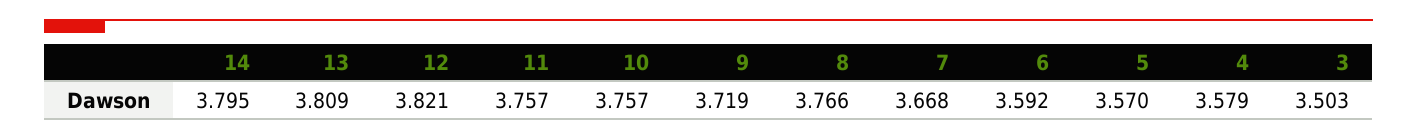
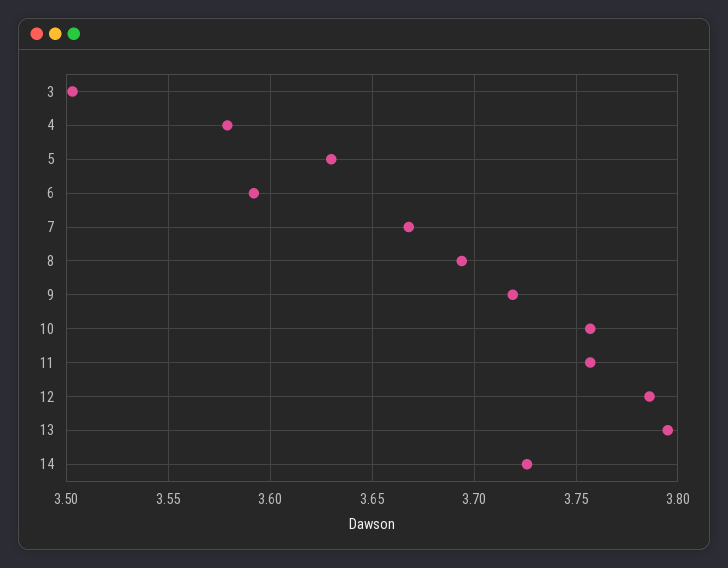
14: 3.795 -> 3.725
13: 3.809 -> 3.795
12: 3.821 -> 3.785
8: 3.766 -> 3.695
5: 3.57 -> 3.63

